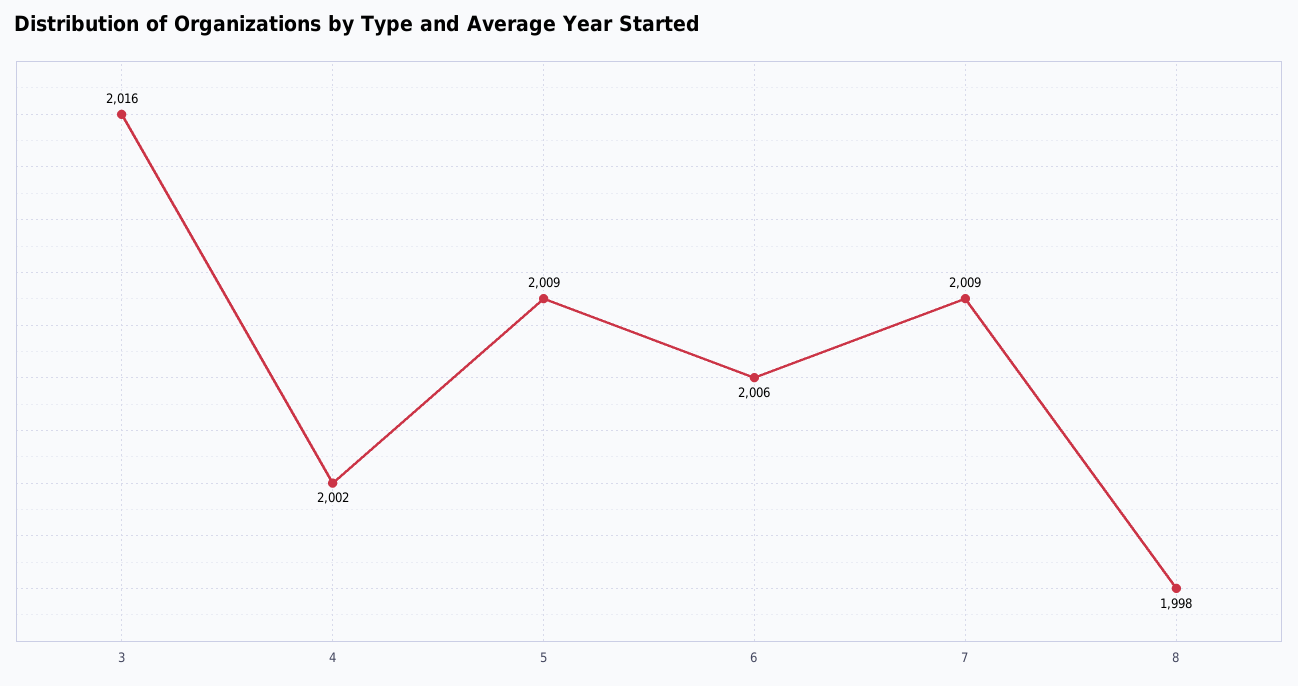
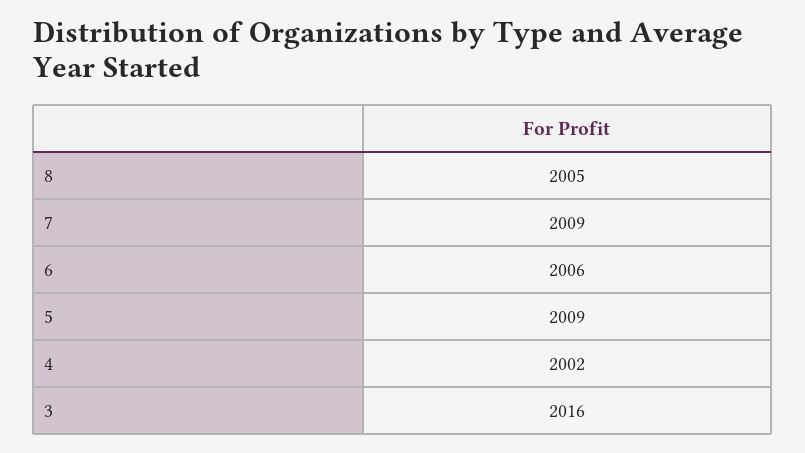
8: 1998 -> 2005

